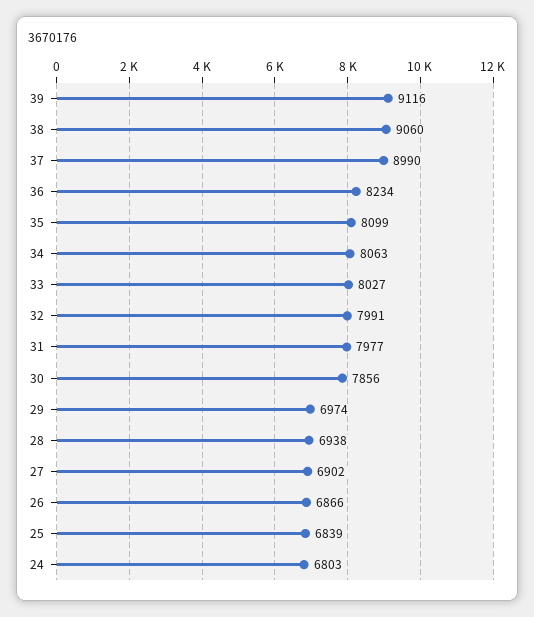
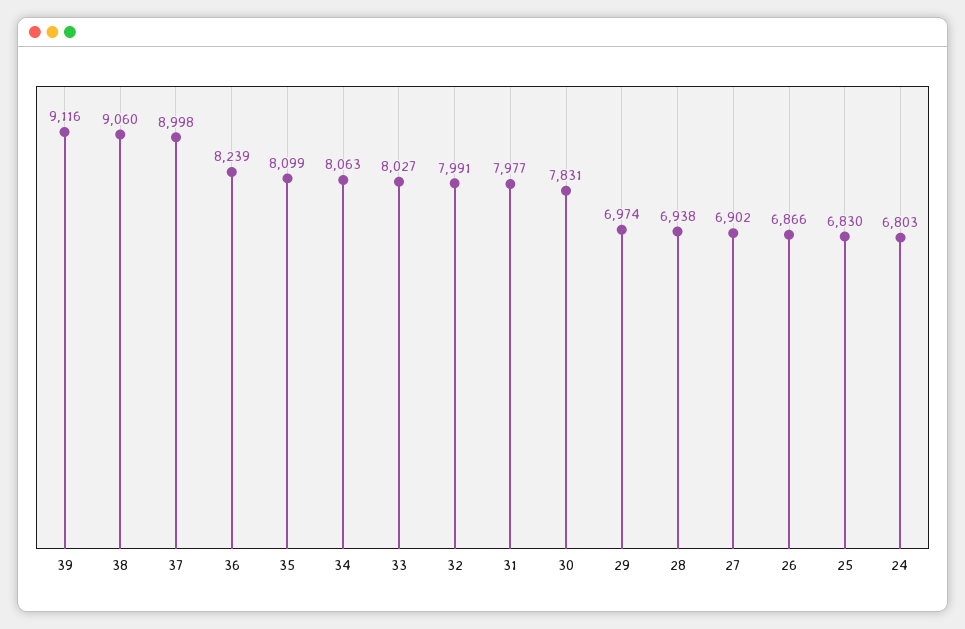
37: 8990 -> 8998
36: 8234 -> 8239
30: 7856 -> 7831
25: 6839 -> 6830

